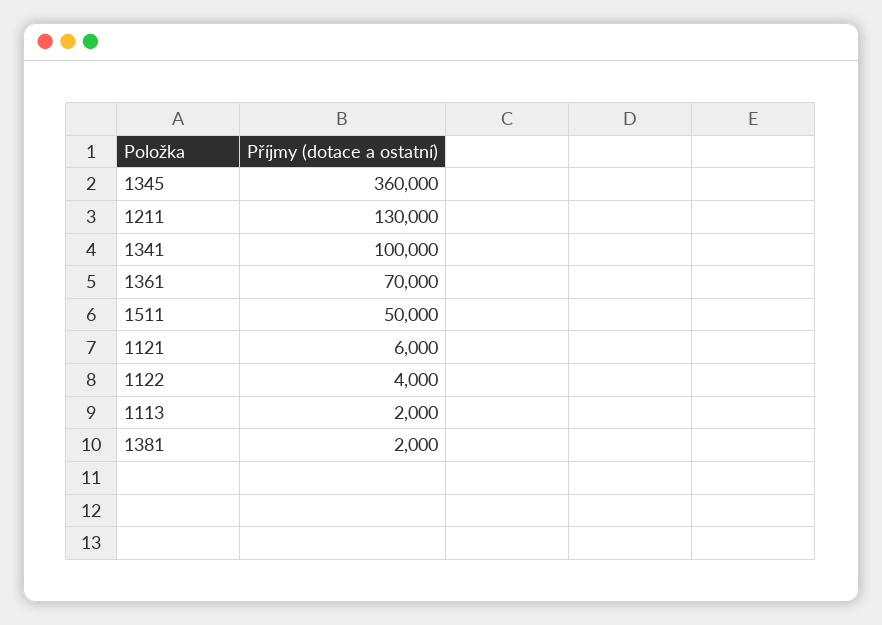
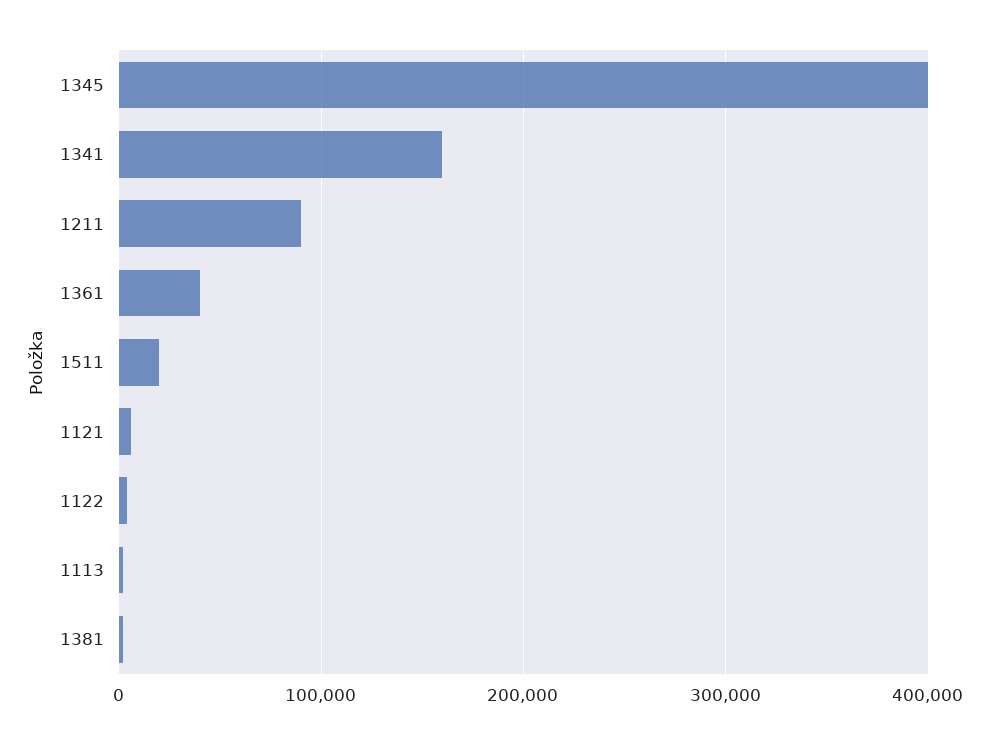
1345: 360000 -> 400000
1211: 130000 -> 90000
1341: 100000 -> 160000
1361: 70000 -> 40000
1511: 50000 -> 20000

